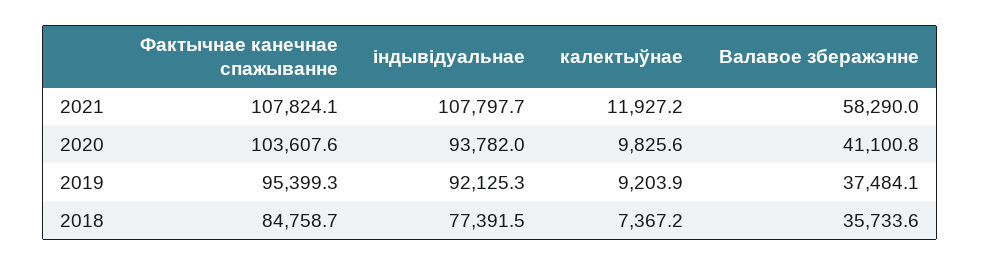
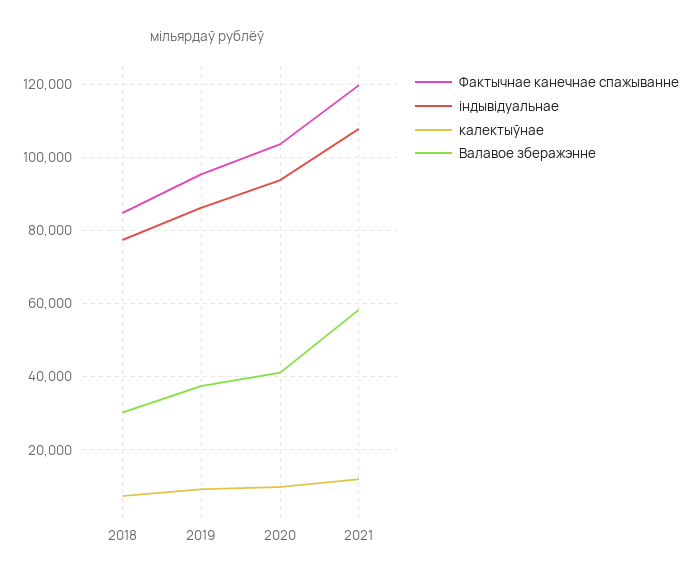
Фактычнае канечнае спажыванне, 2021: 107824.1 -> 120000
індывідуальнае, 2019: 92125.3 -> 86000
Валавое зберажэнне, 2018: 35733.6 -> 30000

